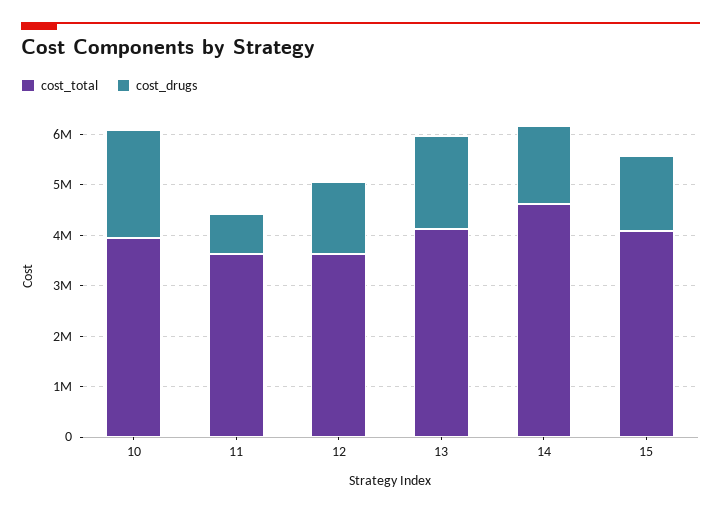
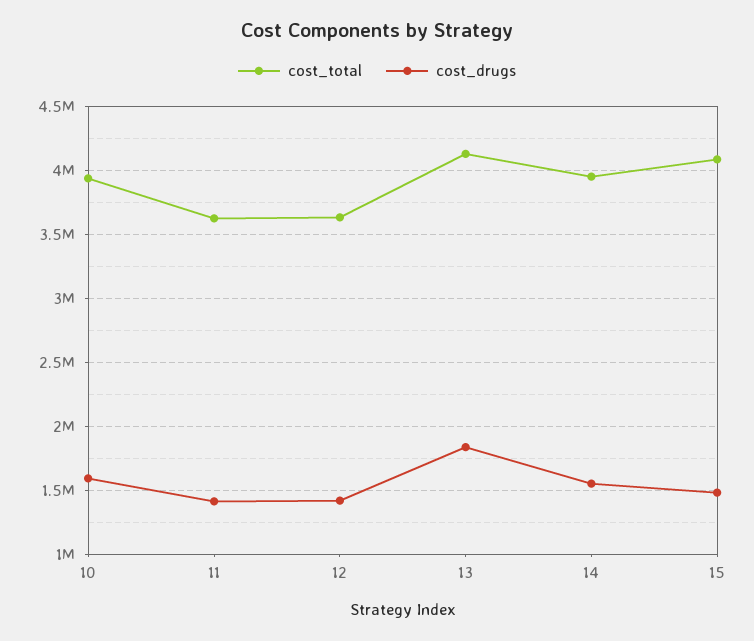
cost_drugs, 10: 2200000 -> 1600000
cost_drugs, 11: 800000 -> 1400000
cost_total, 14: 4600000 -> 3950000

